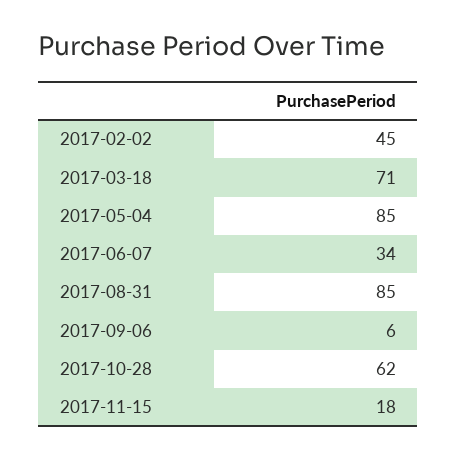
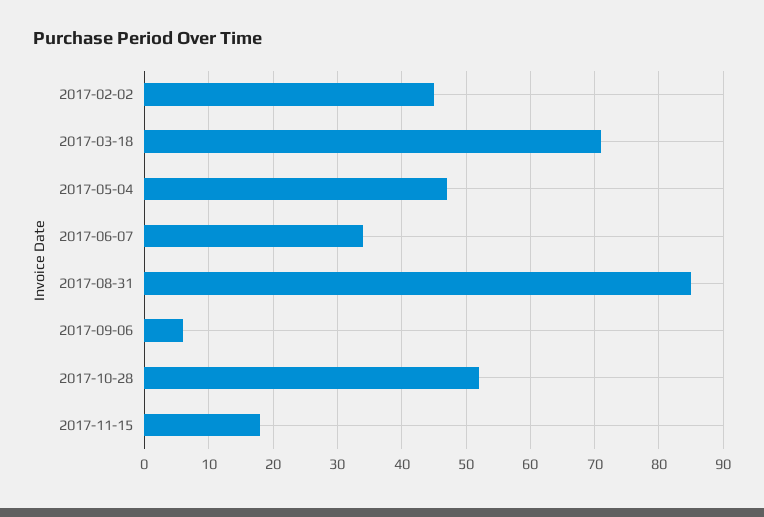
2017-05-04: 85 -> 47
2017-10-28: 62 -> 52

